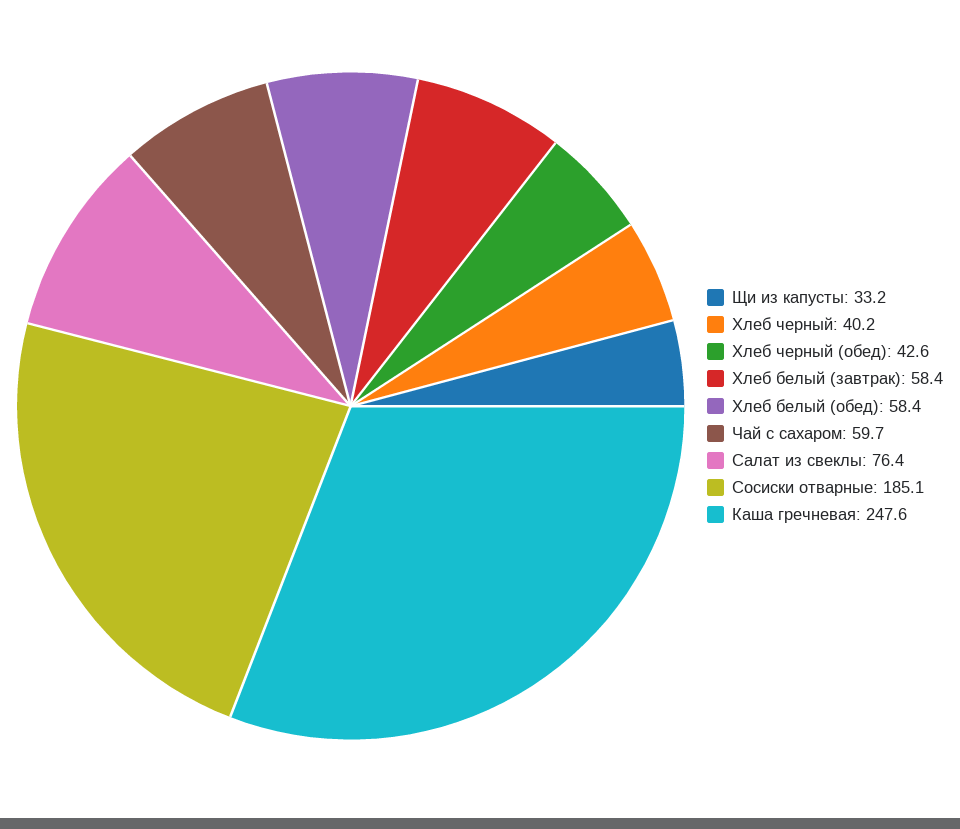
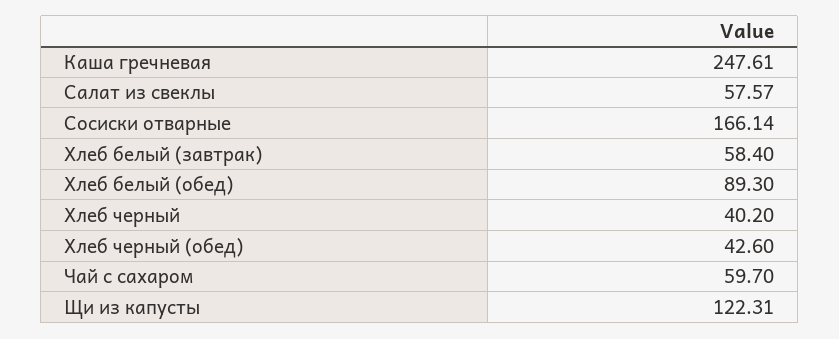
Щи из капусты: 33.2 -> 122.31
Хлеб белый (обед): 58.4 -> 89.3
Салат из свеклы: 76.4 -> 57.57
Сосиски отварные: 185.1 -> 166.14

